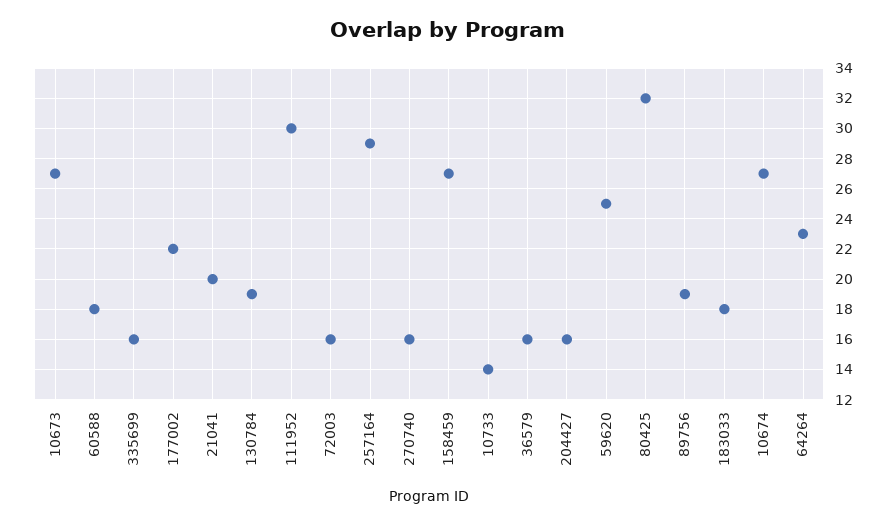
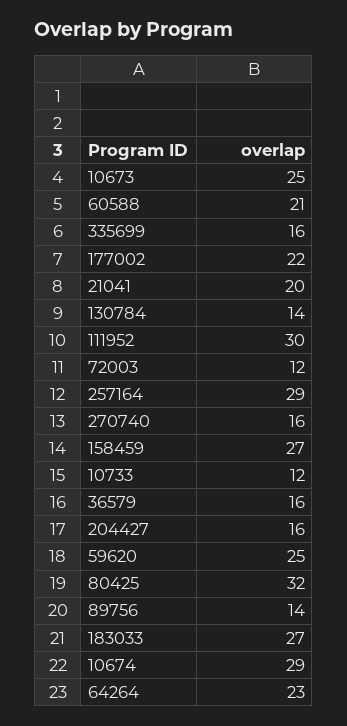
10673: 27 -> 25
60588: 18 -> 21
130784: 19 -> 14
72003: 16 -> 12
10733: 14 -> 12
89756: 19 -> 14
183033: 18 -> 27
10674: 27 -> 29

